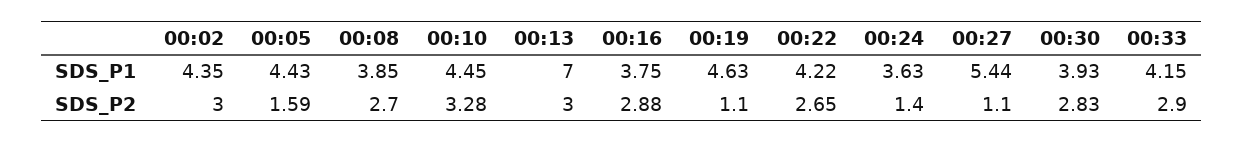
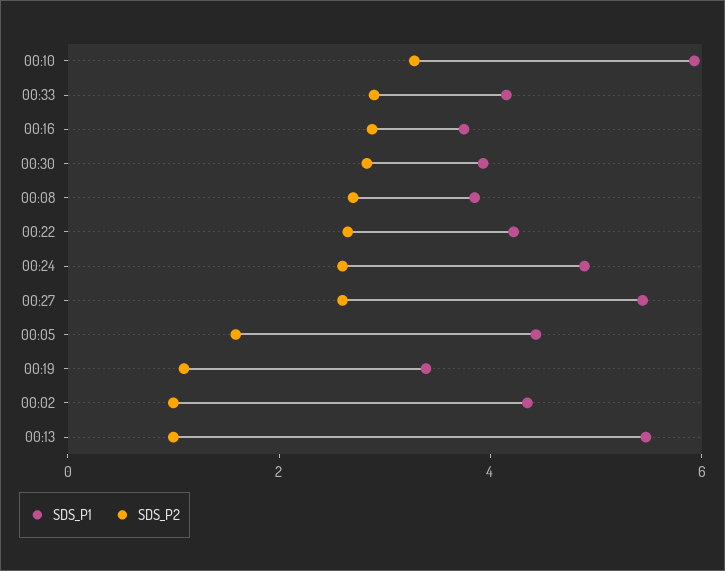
SDS_P1, 00:10: 4.45 -> 6
SDS_P1, 00:13: 7 -> 5.5
SDS_P1, 00:19: 4.63 -> 3.5
SDS_P1, 00:24: 3.63 -> 5
SDS_P2, 00:02: 3 -> 1
SDS_P2, 00:13: 3 -> 1
SDS_P2, 00:24: 1.4 -> 2.5
SDS_P2, 00:27: 1.1 -> 2.5

